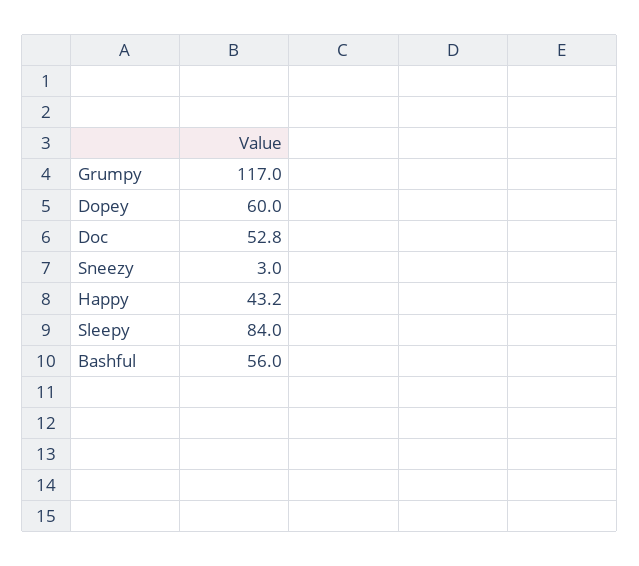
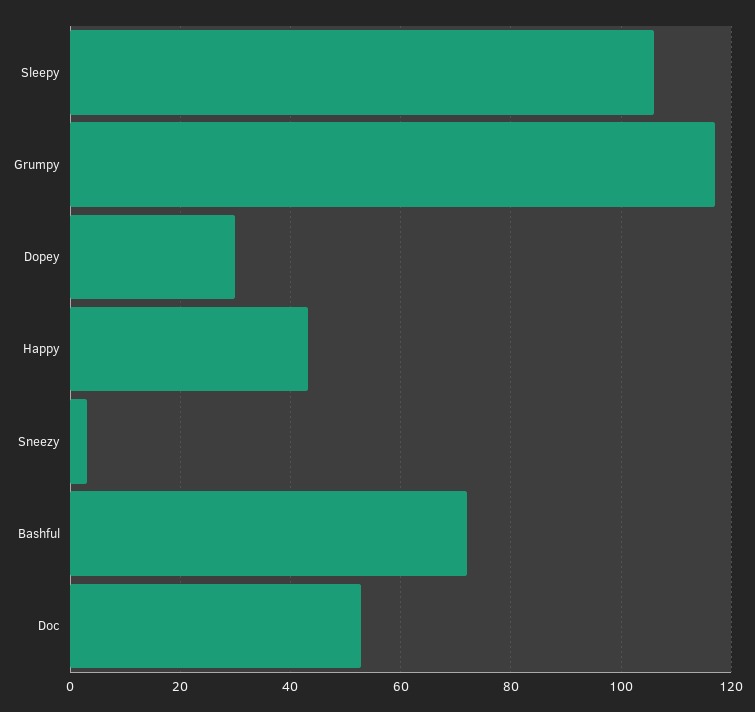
Dopey: 60 -> 30
Sleepy: 84 -> 106
Bashful: 56 -> 72

